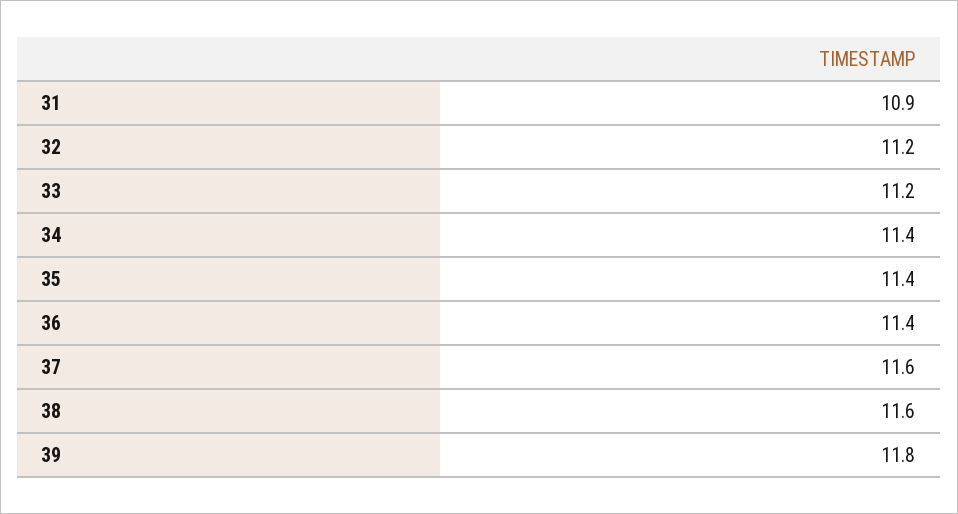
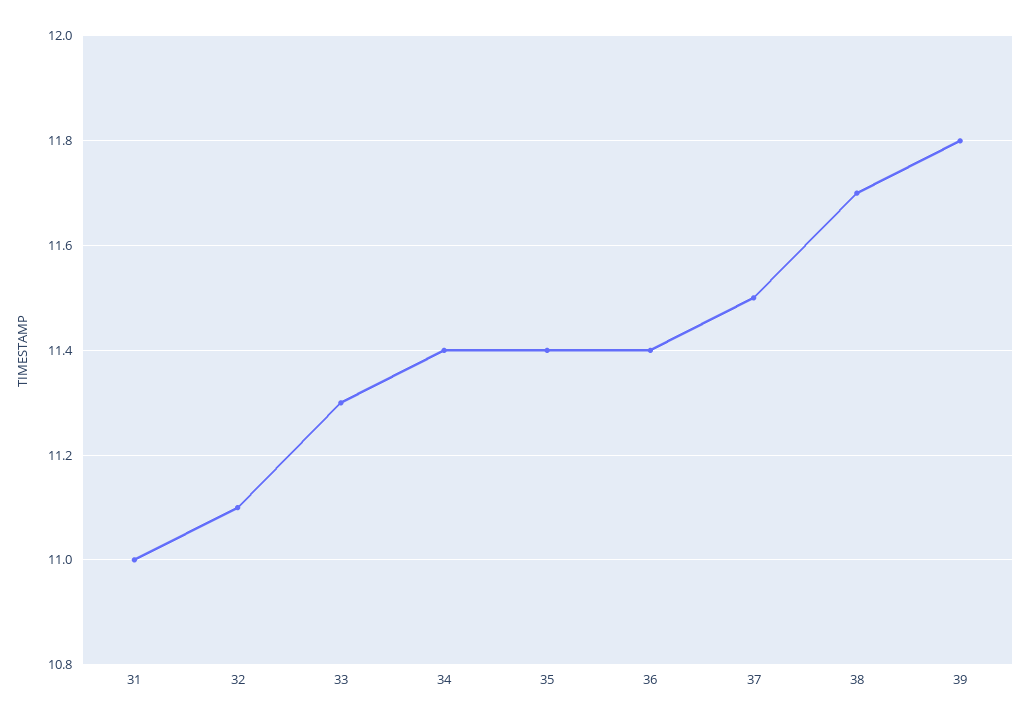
31: 10.9 -> 11
32: 11.2 -> 11.1
33: 11.2 -> 11.3
37: 11.6 -> 11.5
38: 11.6 -> 11.7

